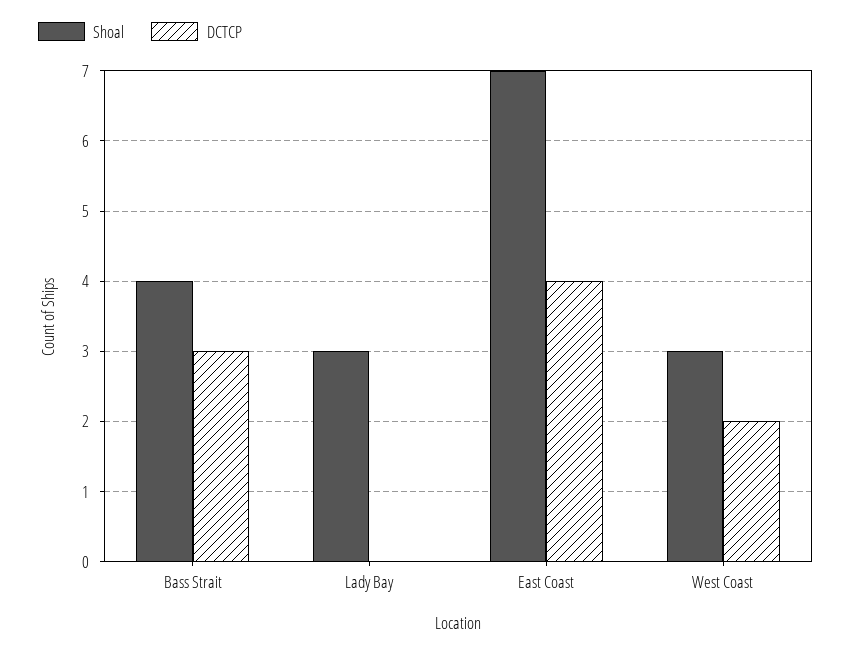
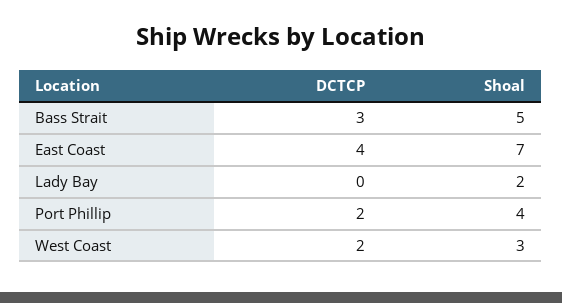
Shoal, Bass Strait: 4 -> 5
Shoal, Lady Bay: 3 -> 2
DCTCP, Port Phillip: none -> 2
Shoal, Port Phillip: none -> 4

